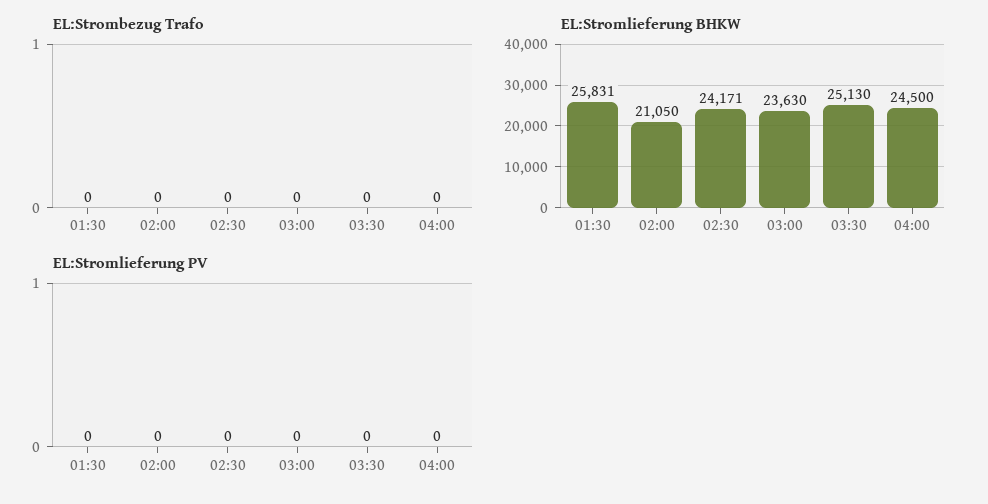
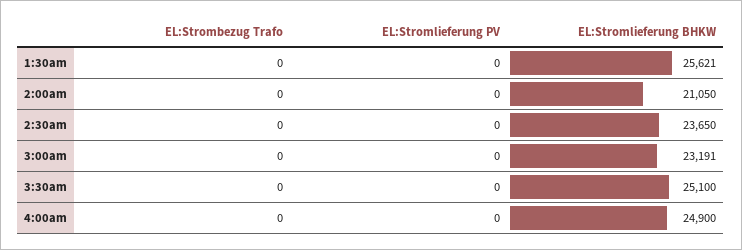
EL:Stromlieferung BHKW, 01:30: 25831 -> 25621
EL:Stromlieferung BHKW, 02:30: 24171 -> 23650
EL:Stromlieferung BHKW, 03:00: 23630 -> 23191
EL:Stromlieferung BHKW, 03:30: 25130 -> 25100
EL:Stromlieferung BHKW, 04:00: 24500 -> 24900

